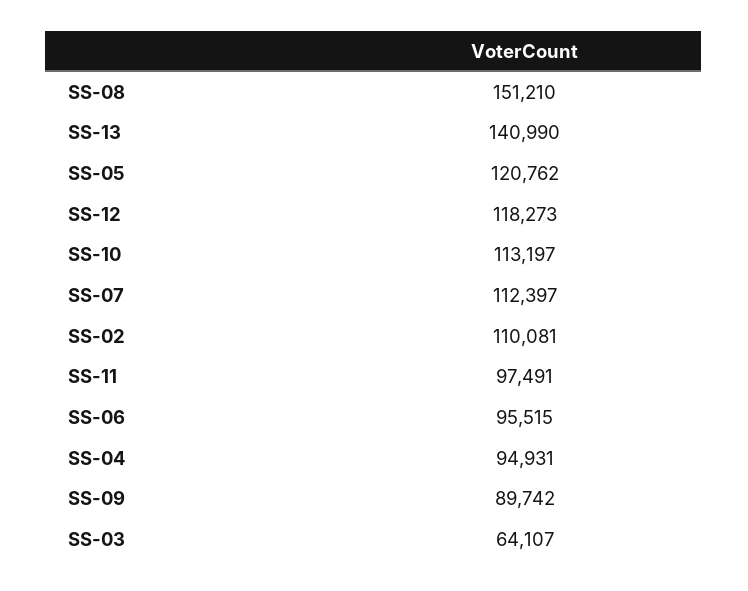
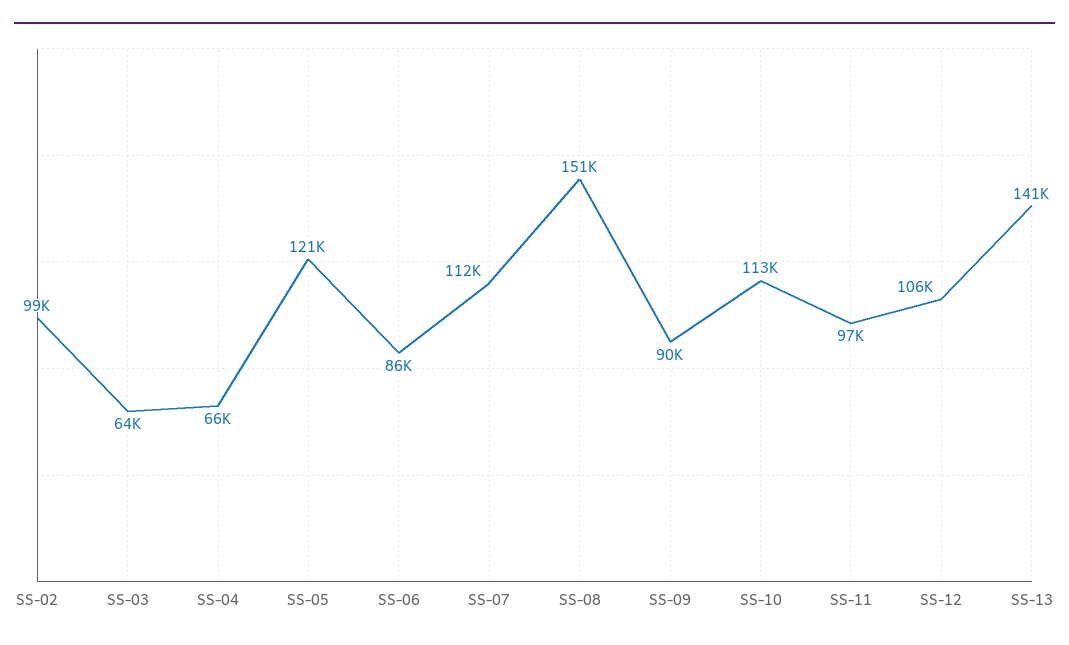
SS-12: 118273 -> 106000
SS-02: 110081 -> 99000
SS-06: 95515 -> 86000
SS-04: 94931 -> 66000

